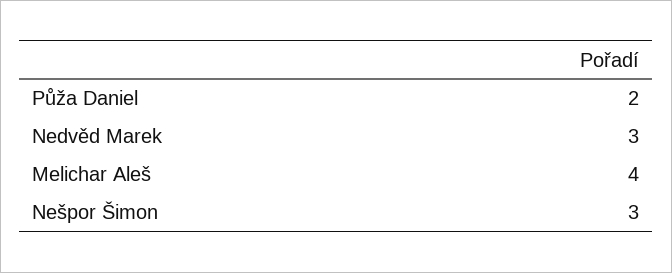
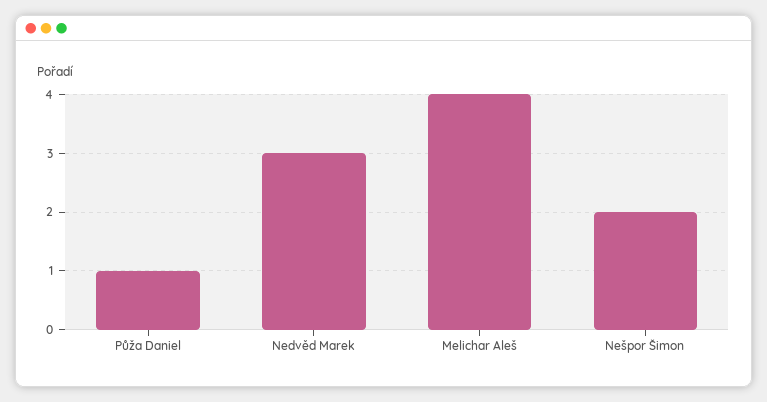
Půža Daniel: 2 -> 1
Nešpor Šimon: 3 -> 2

